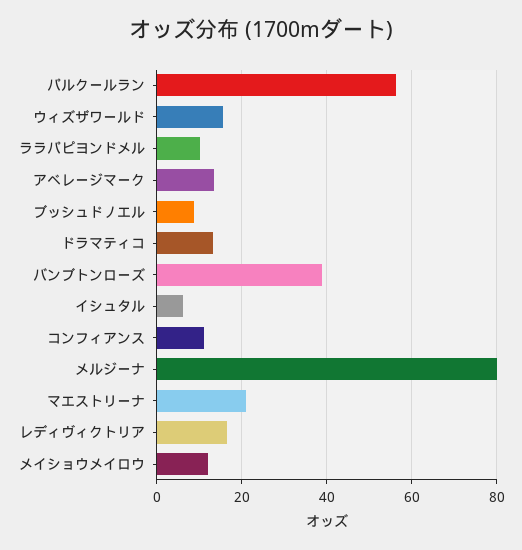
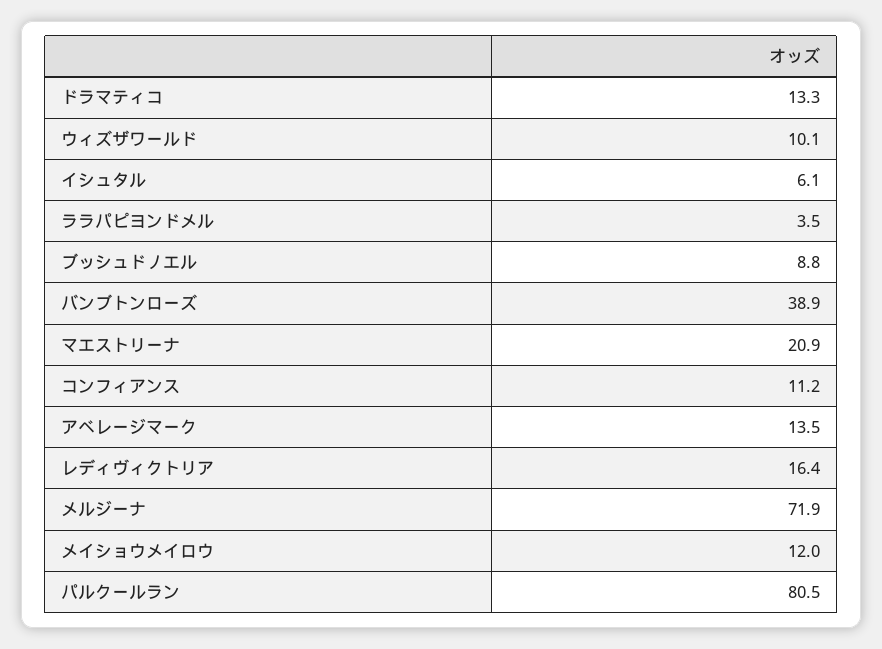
パルクールラン: 56 -> 80.5
ウィズザワールド: 16 -> 10.1
ララパピヨンドメル: 10 -> 3.5
メルジーナ: 80 -> 71.9

